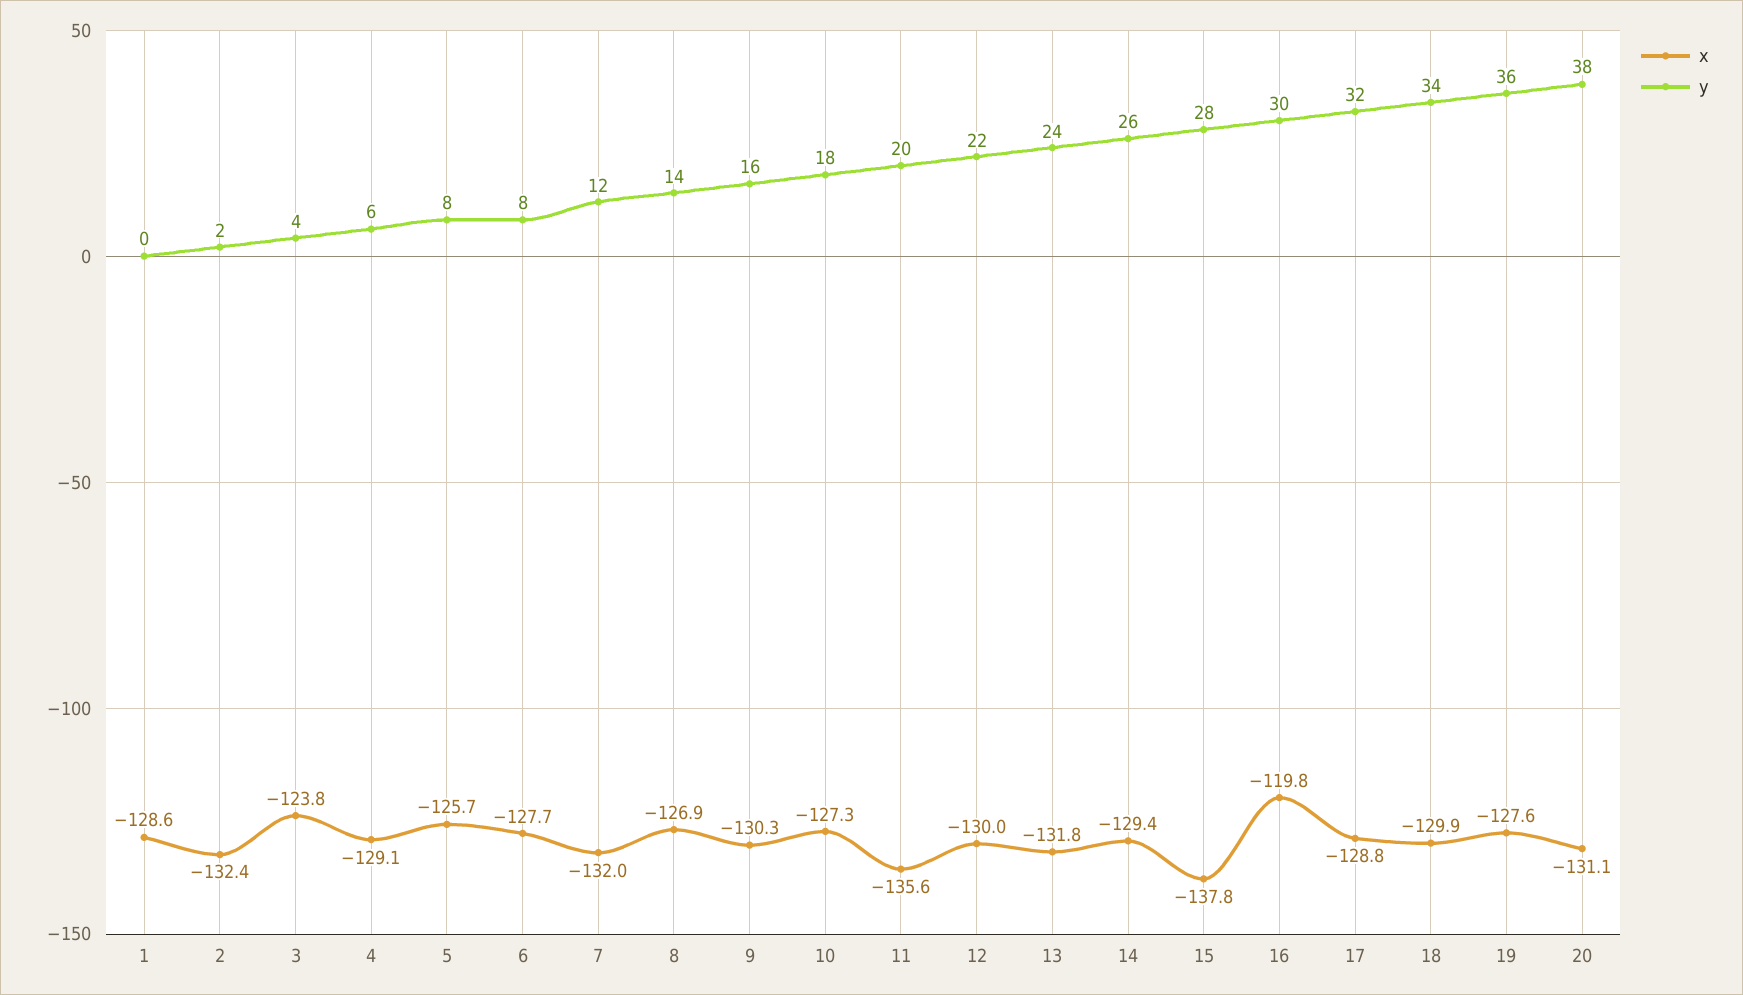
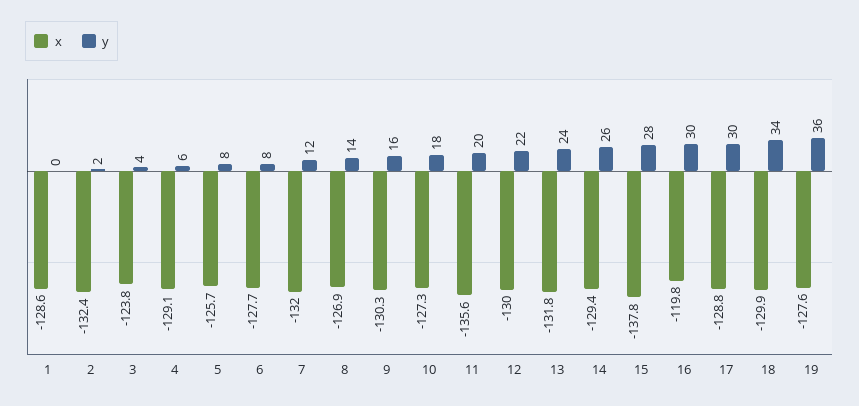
y, 17: 32 -> 30
x, 20: -131.1 -> none
y, 20: 38 -> none

